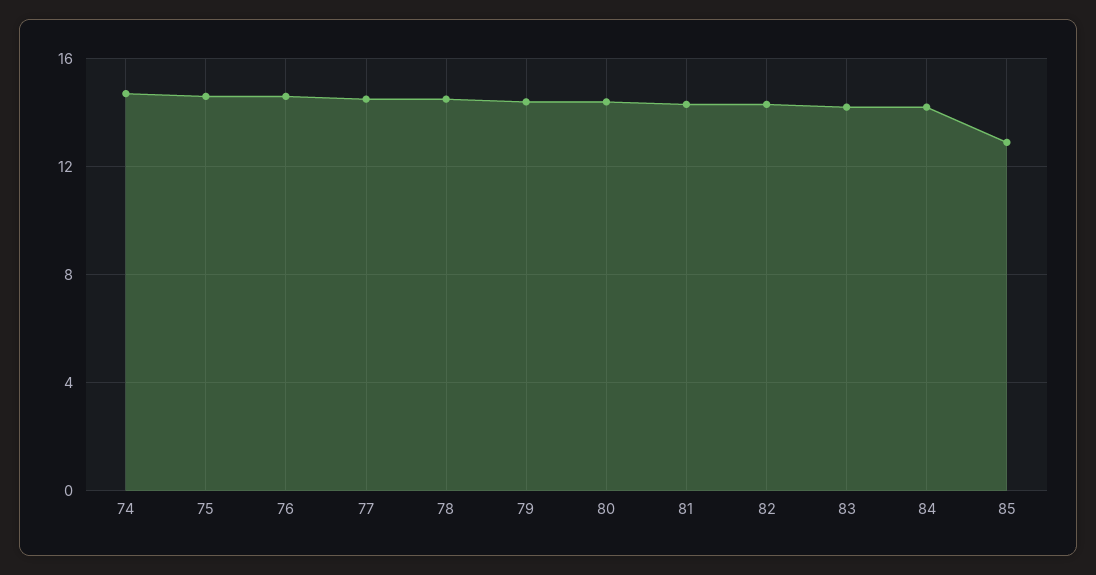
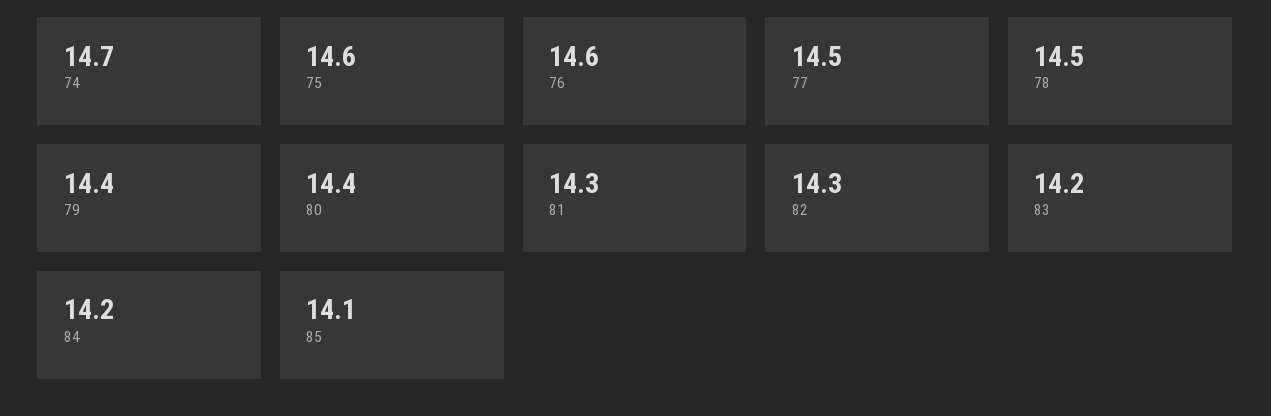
85: 13 -> 14.1

